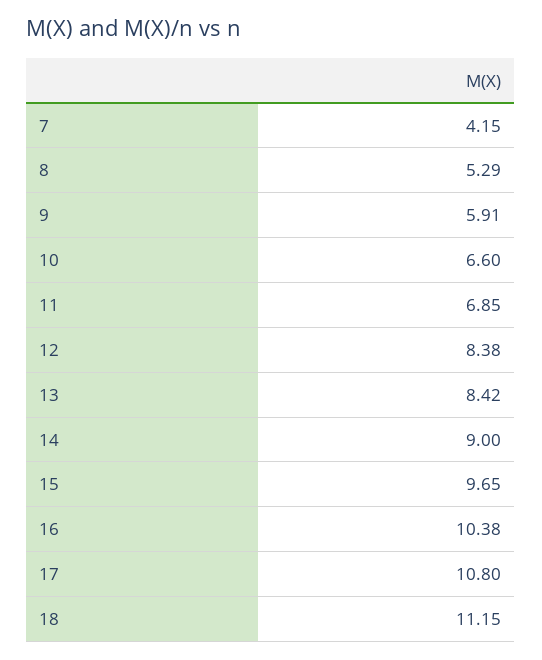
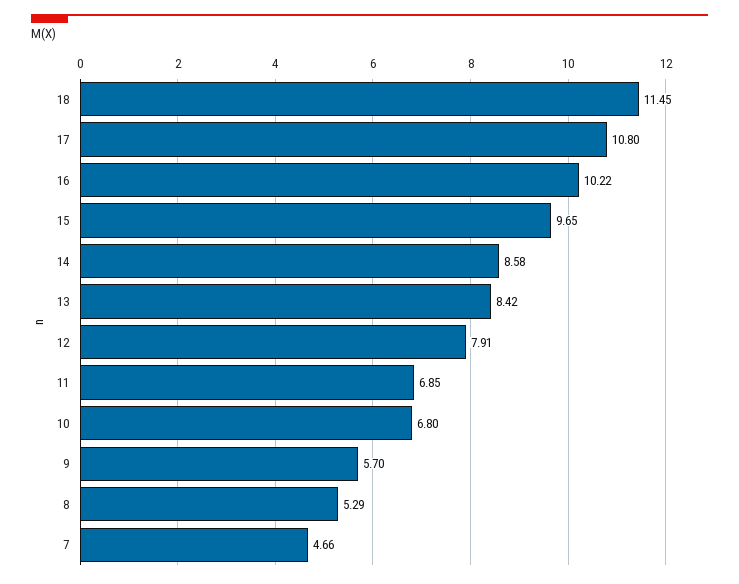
7: 4.15 -> 4.66
9: 5.91 -> 5.7
10: 6.6 -> 6.8
12: 8.38 -> 7.91
14: 9 -> 8.58
16: 10.38 -> 10.22
18: 11.15 -> 11.45

